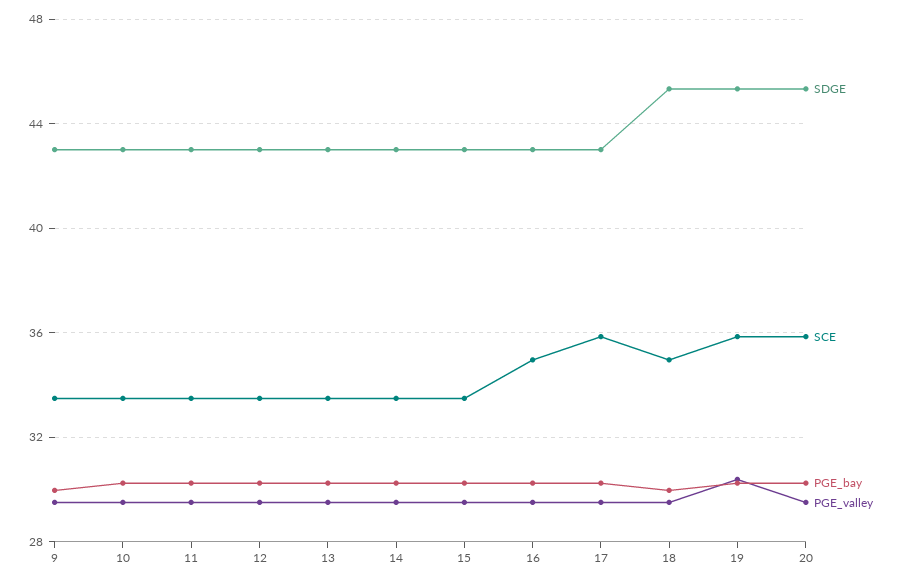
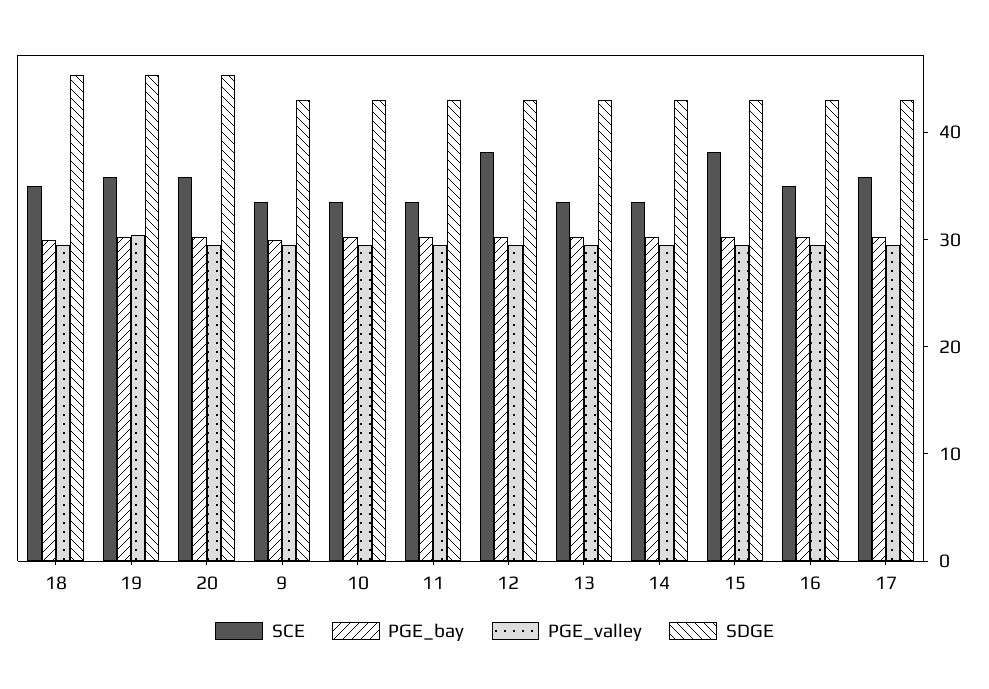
SCE, 12: 33.5 -> 38
SCE, 15: 33.5 -> 38

